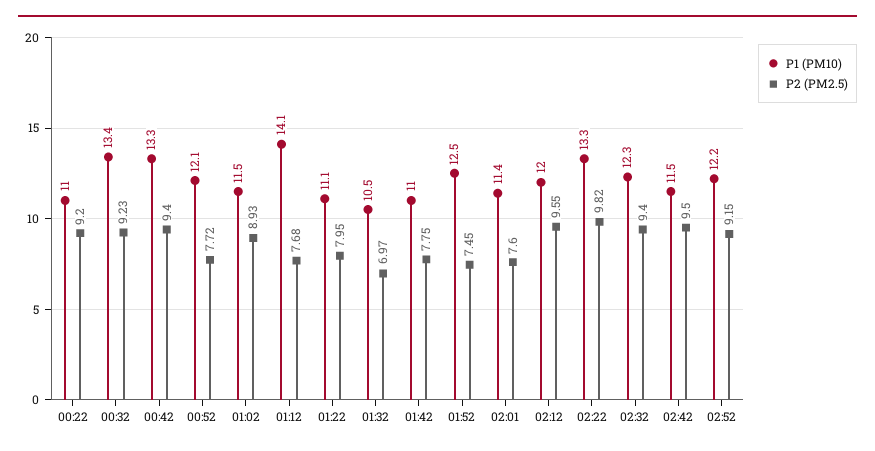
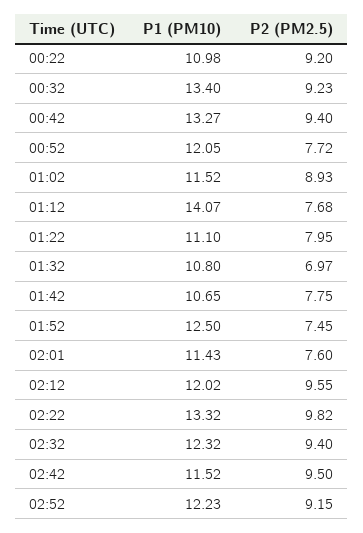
P1 (PM10), 01:32: 10.5 -> 10.8
P1 (PM10), 01:42: 11 -> 10.65

